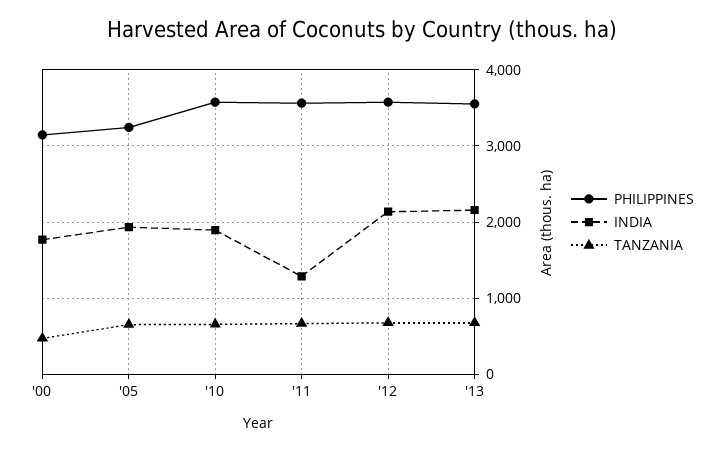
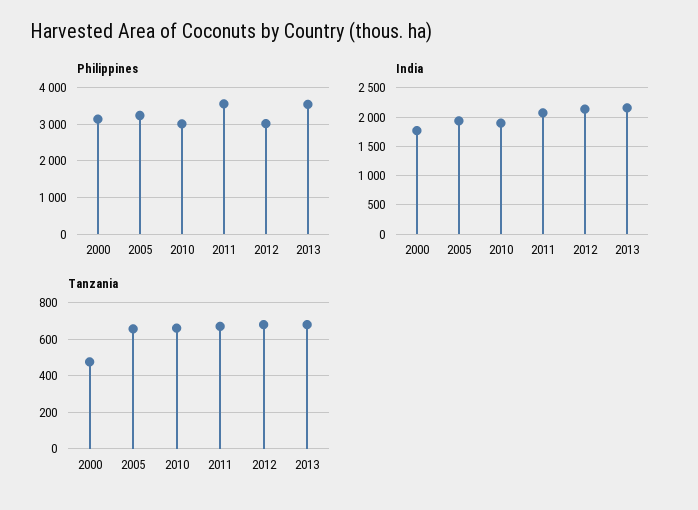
PHILIPPINES, '10: 3600 -> 3000
INDIA, '11: 1300 -> 2000
PHILIPPINES, '12: 3600 -> 3000

